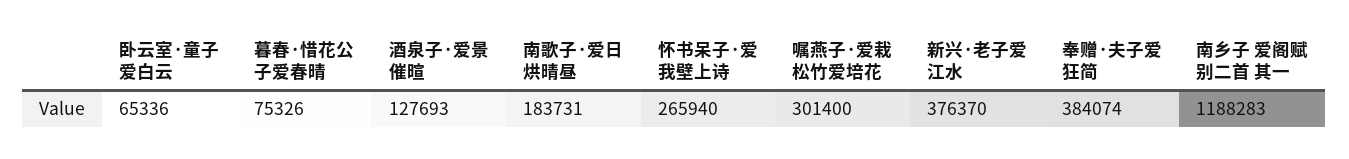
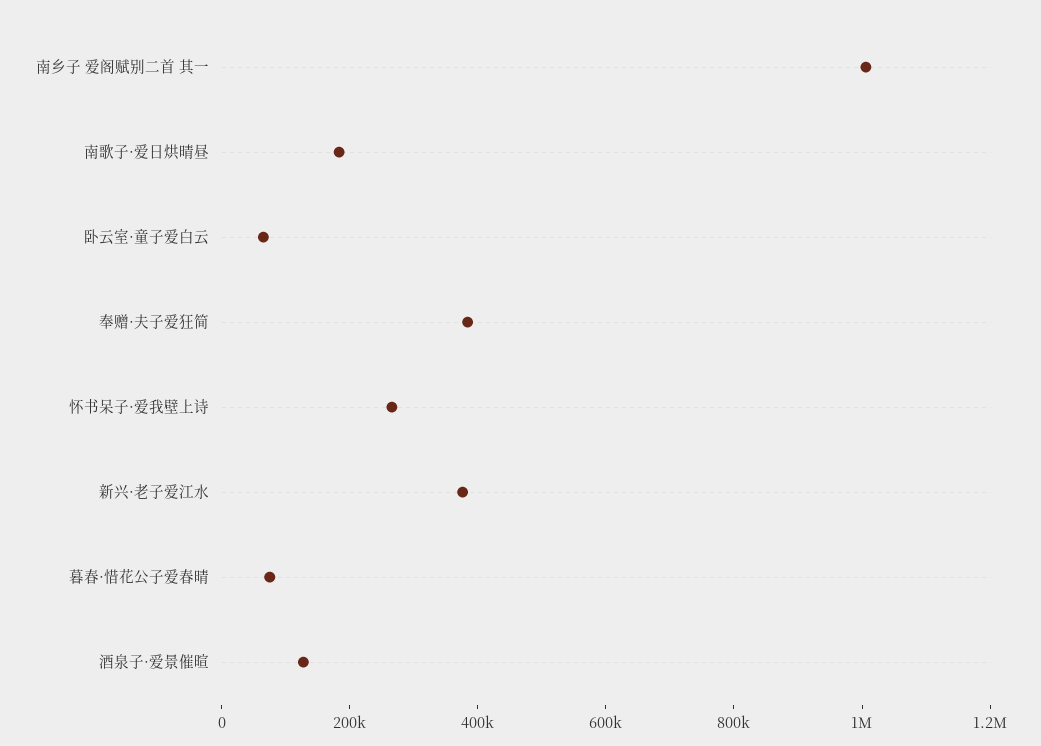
嘱燕子·爱栽松竹爱培花: 301400 -> none
南乡子 爱阁赋别二首 其一: 1188283 -> 1000000

